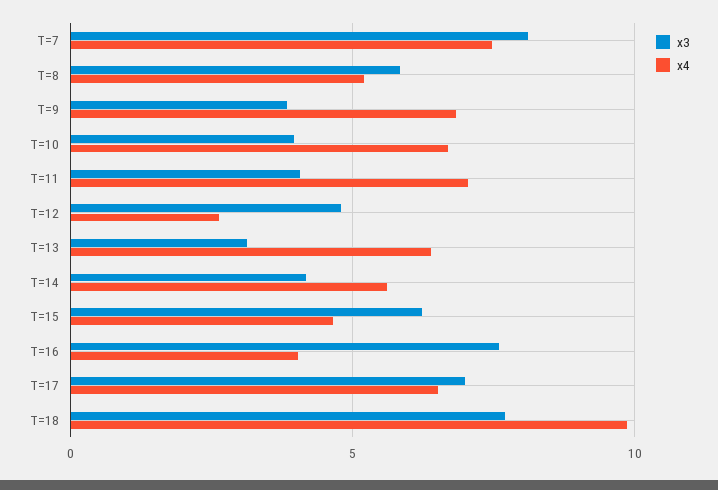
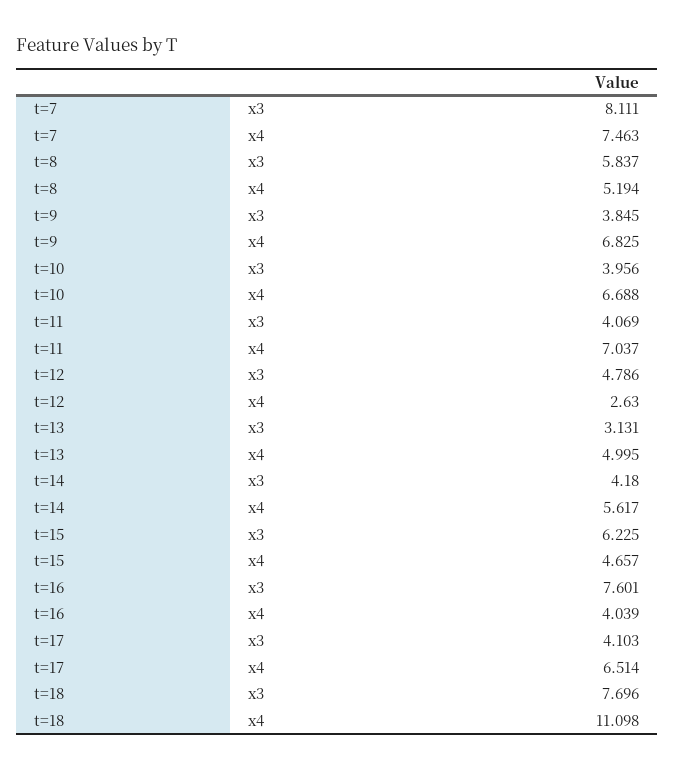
x4, T=13: 6.5 -> 4.995
x3, T=17: 7 -> 4.103
x4, T=18: 10 -> 11.098

